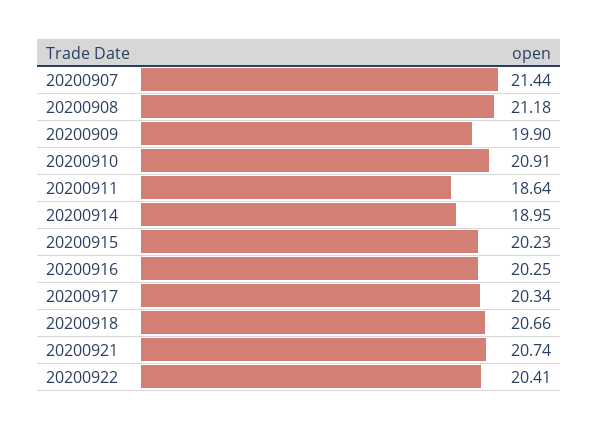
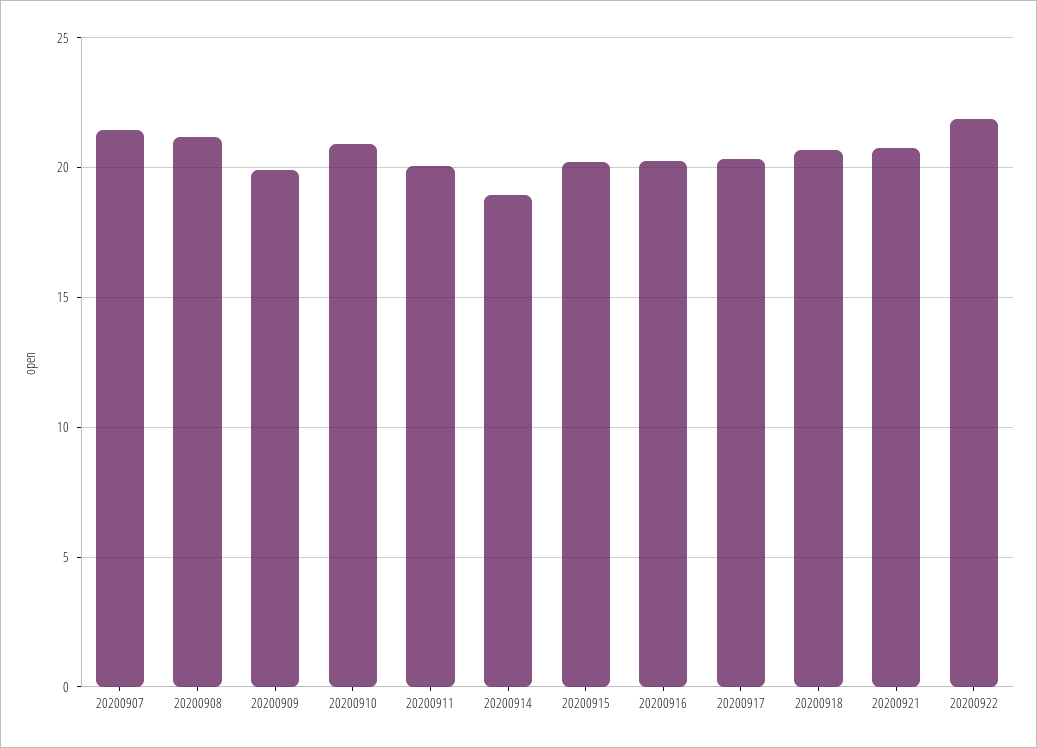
20200911: 18.64 -> 20
20200922: 20.41 -> 22

